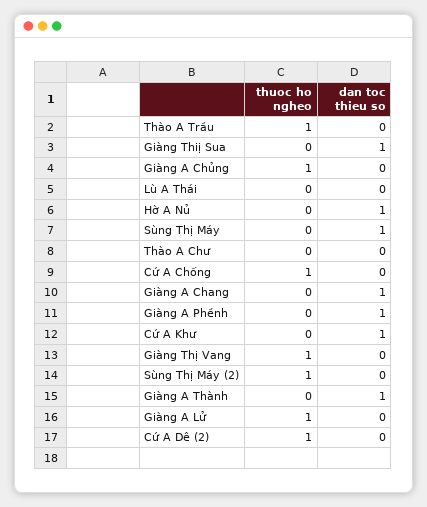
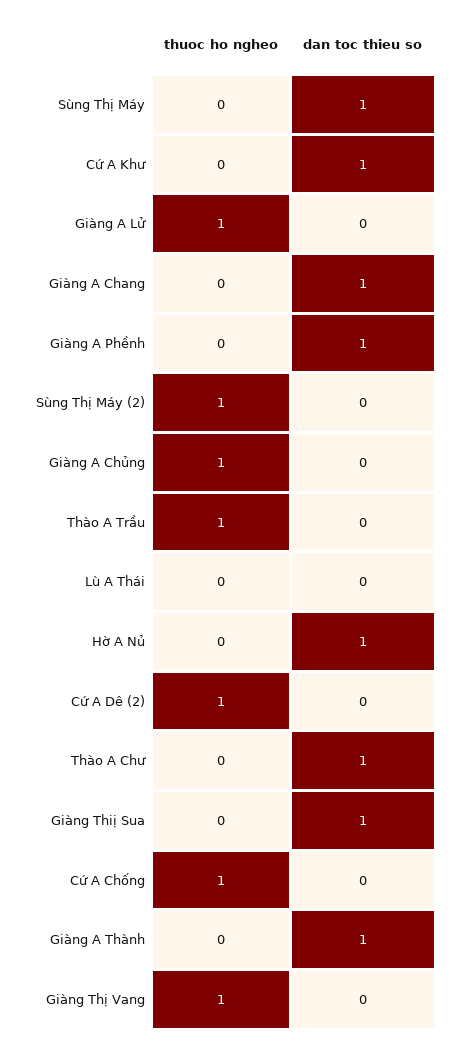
dan toc thieu so, Thào A Chư: 0 -> 1

